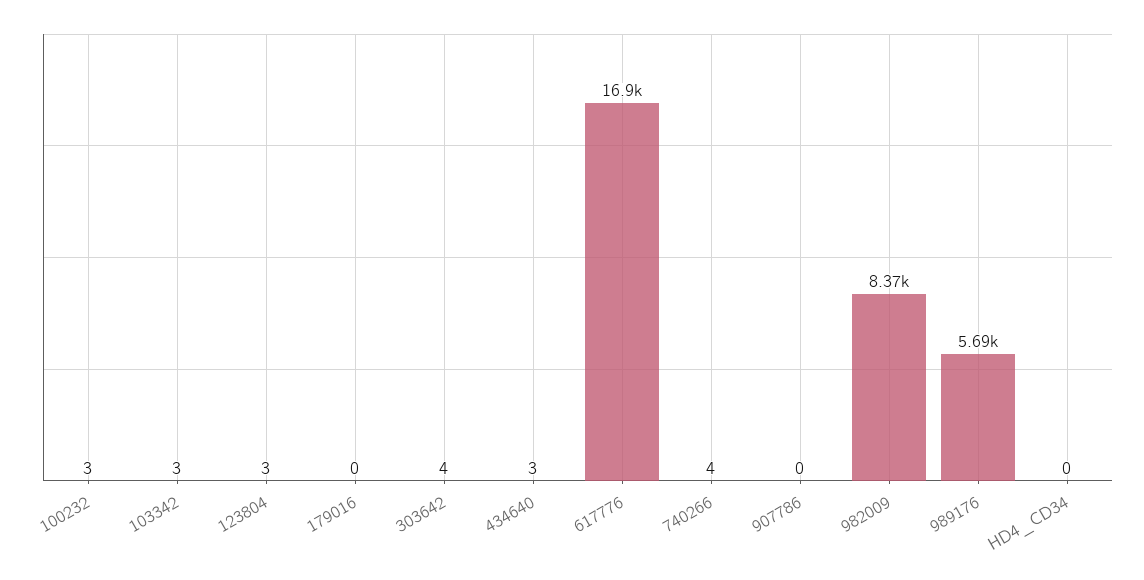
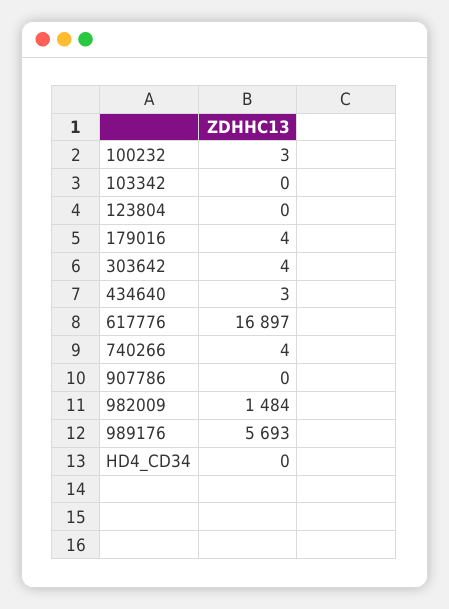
103342: 3 -> 0
123804: 3 -> 0
179016: 0 -> 4
982009: 8370 -> 1484

